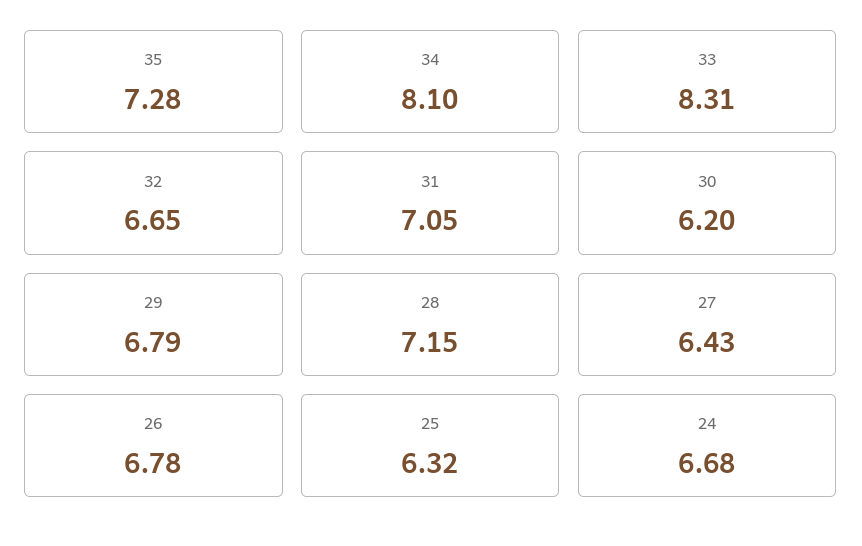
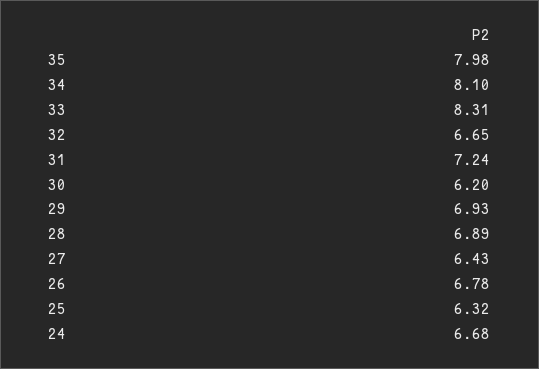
35: 7.28 -> 7.98
31: 7.05 -> 7.24
29: 6.79 -> 6.93
28: 7.15 -> 6.89

